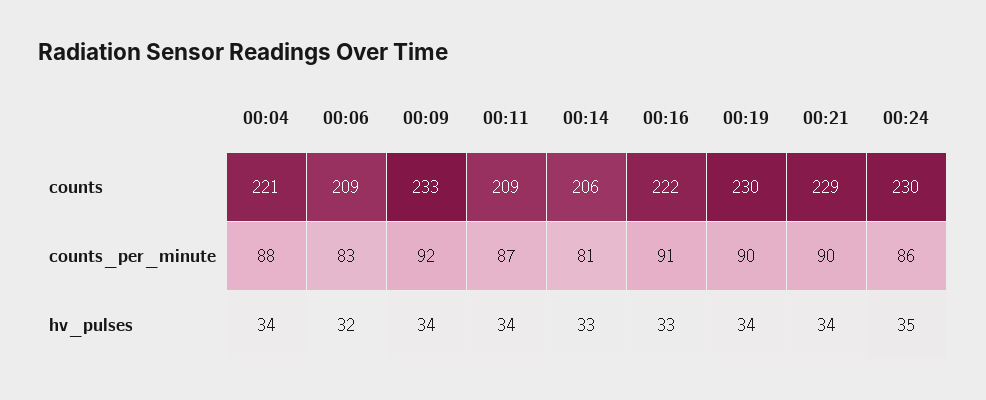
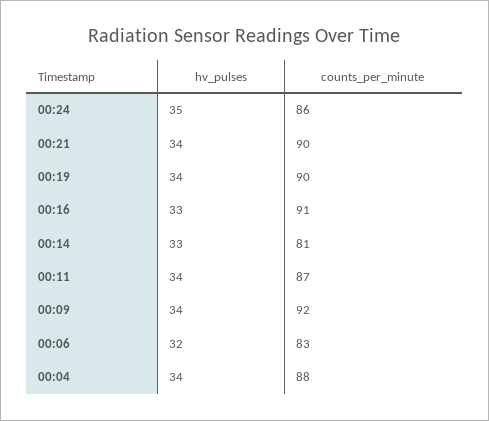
00:04, counts: 221 -> none
00:06, counts: 209 -> none
00:09, counts: 233 -> none
00:11, counts: 209 -> none
00:14, counts: 206 -> none
00:16, counts: 222 -> none
00:19, counts: 230 -> none
00:21, counts: 229 -> none
00:24, counts: 230 -> none

